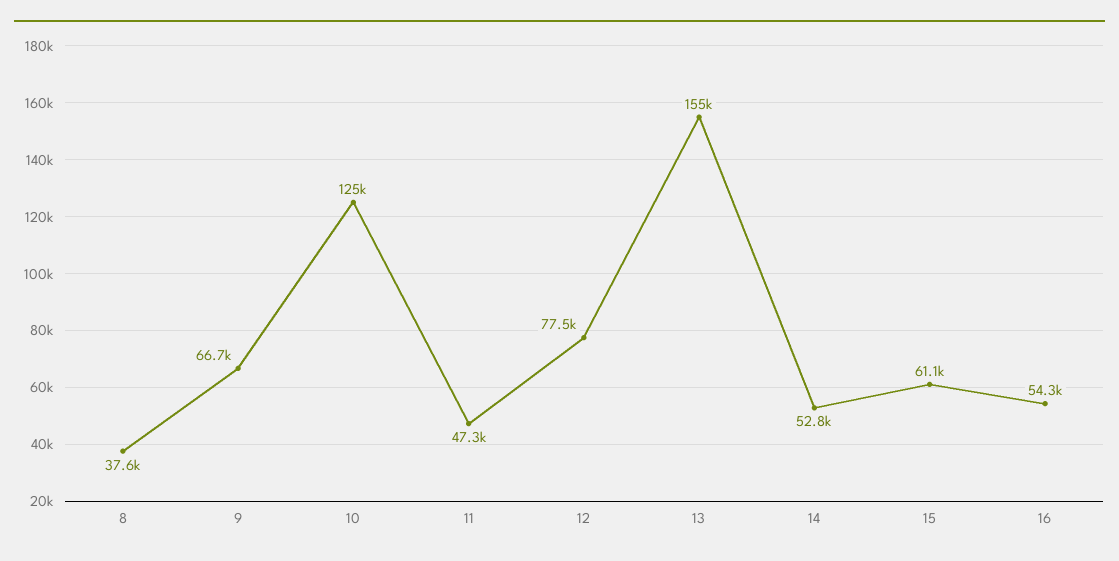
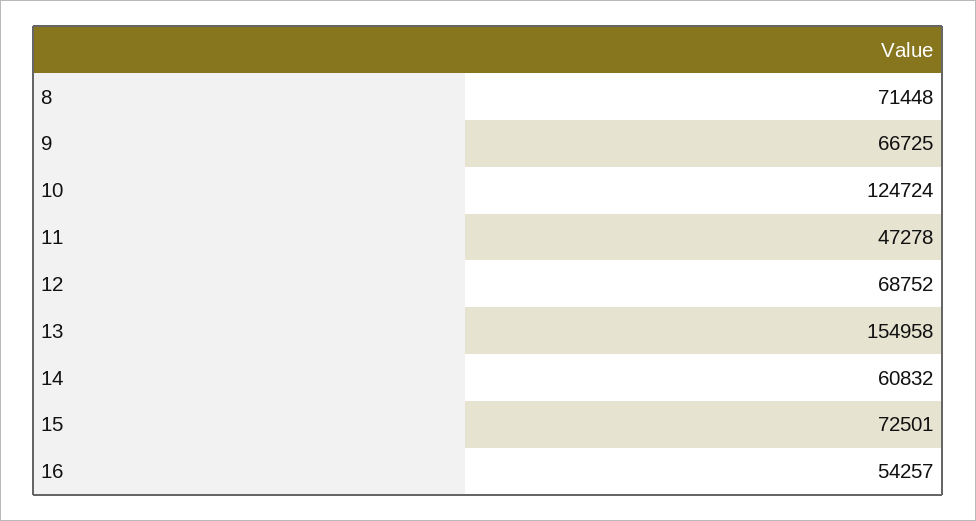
8: 37600 -> 71448
12: 77500 -> 68752
14: 52800 -> 60832
15: 61100 -> 72501

